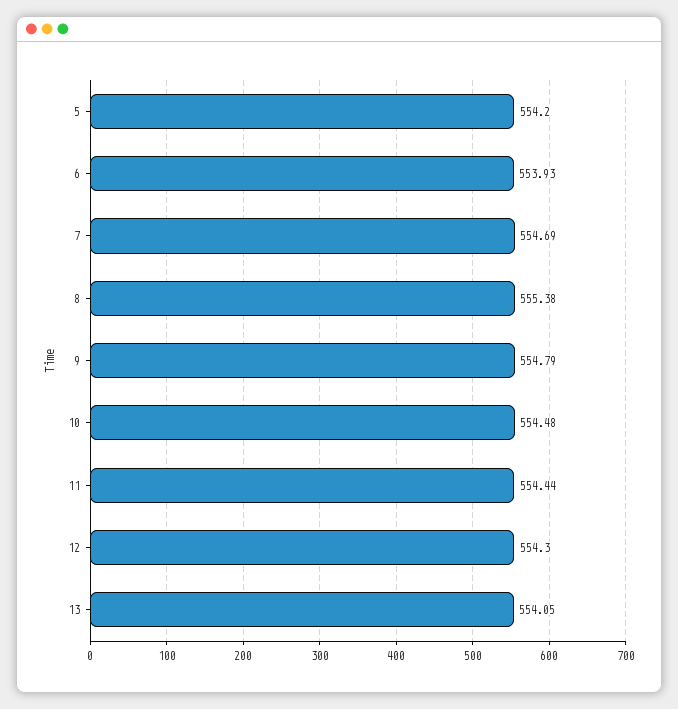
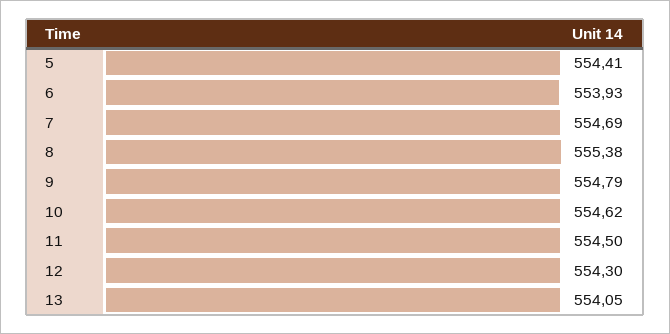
5: 554.2 -> 554.41
10: 554.48 -> 554.62
11: 554.44 -> 554.5

